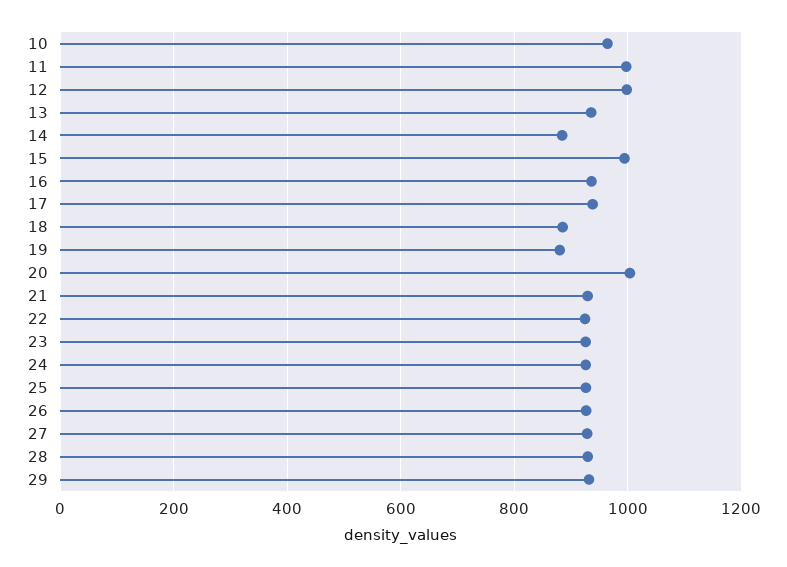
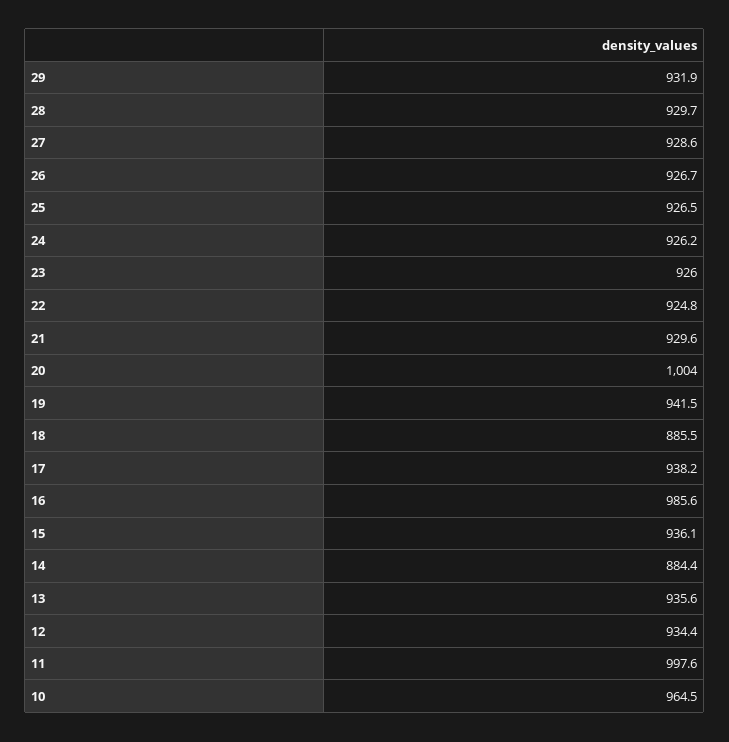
12: 1000 -> 934.4
15: 1000 -> 936.1
16: 940 -> 985.6
19: 880 -> 941.5

